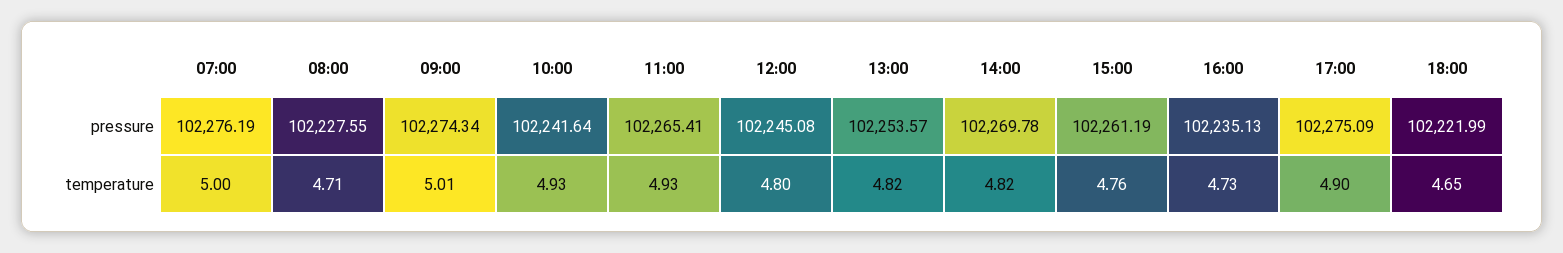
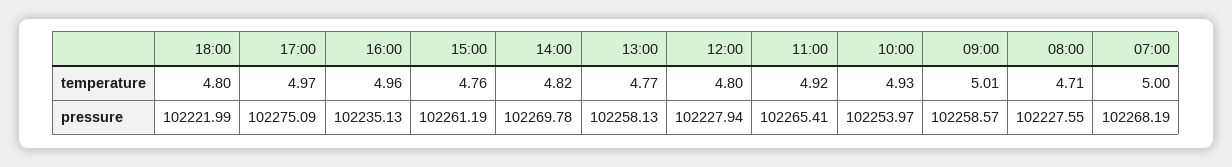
07:00, pressure: 102276.19 -> 102268.19
09:00, pressure: 102274.34 -> 102258.57
10:00, pressure: 102241.64 -> 102253.97
12:00, pressure: 102245.08 -> 102227.94
13:00, pressure: 102253.57 -> 102258.13
11:00, temperature: 4.93 -> 4.92
13:00, temperature: 4.82 -> 4.77
16:00, temperature: 4.73 -> 4.96
17:00, temperature: 4.9 -> 4.97
18:00, temperature: 4.65 -> 4.8

